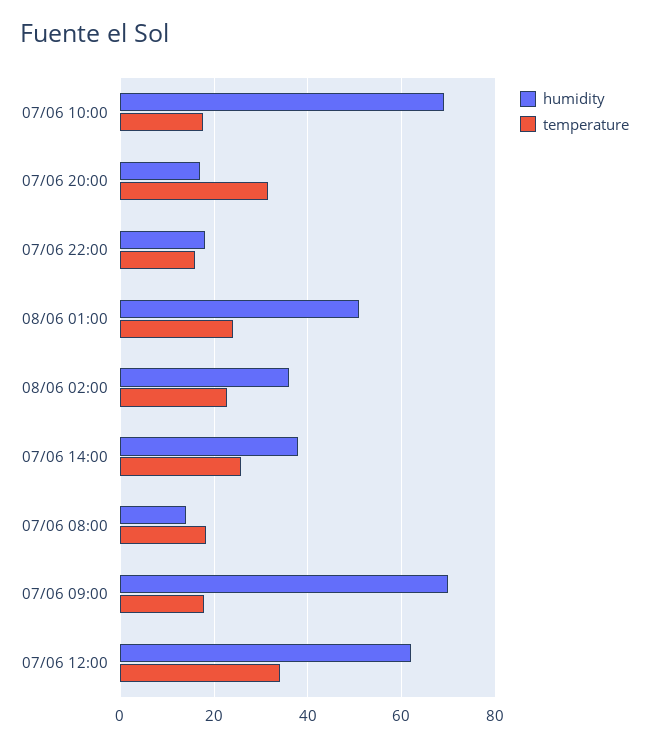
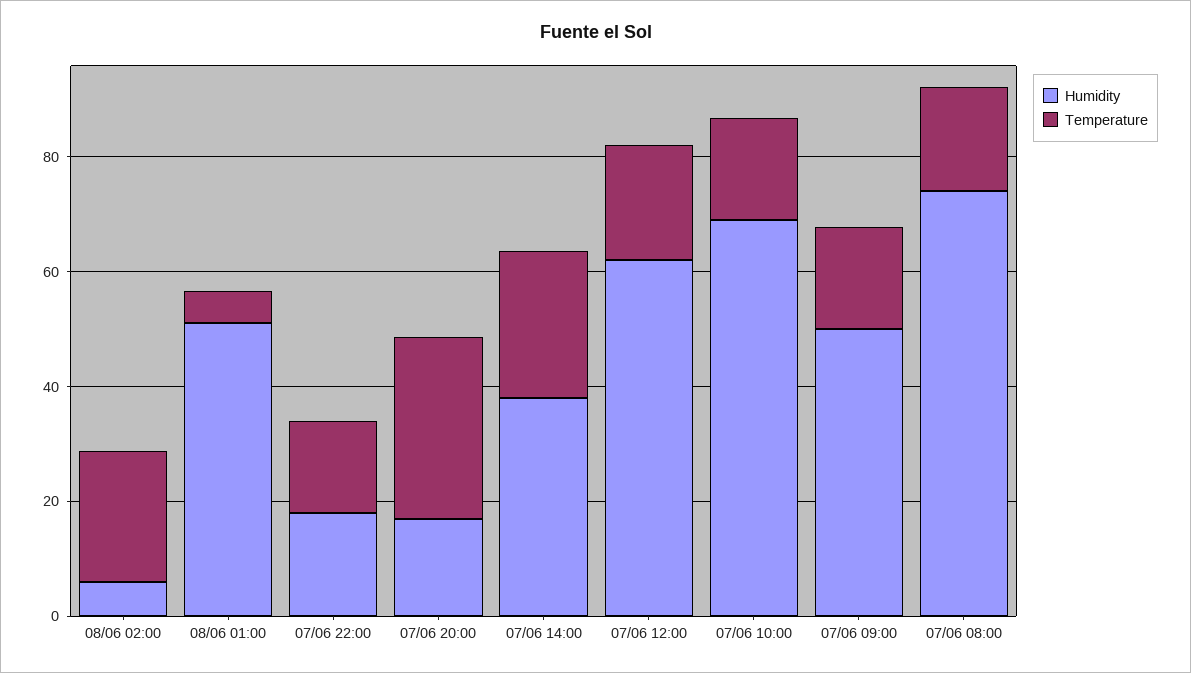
temperature, 08/06 01:00: 24 -> 5
humidity, 08/06 02:00: 36 -> 5
humidity, 07/06 08:00: 14 -> 75
humidity, 07/06 09:00: 70 -> 50
temperature, 07/06 12:00: 34 -> 20

